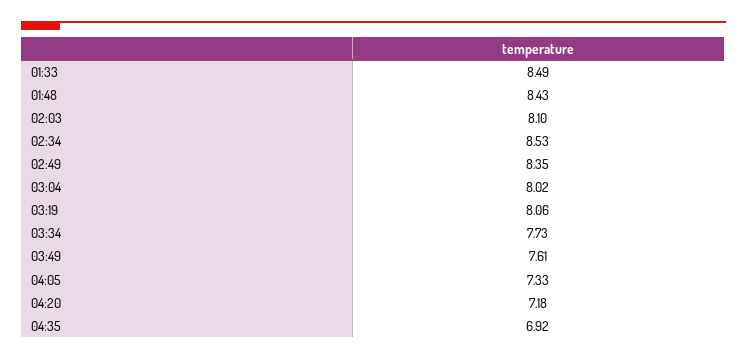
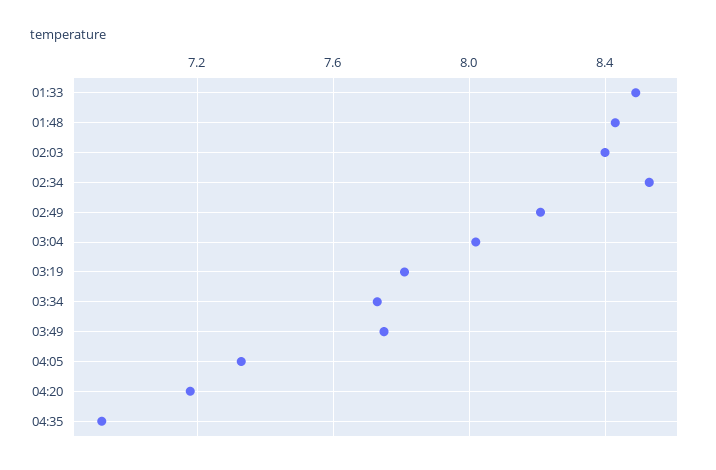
02:03: 8.1 -> 8.4
02:49: 8.35 -> 8.2
03:19: 8.06 -> 7.8
03:49: 7.61 -> 7.75

